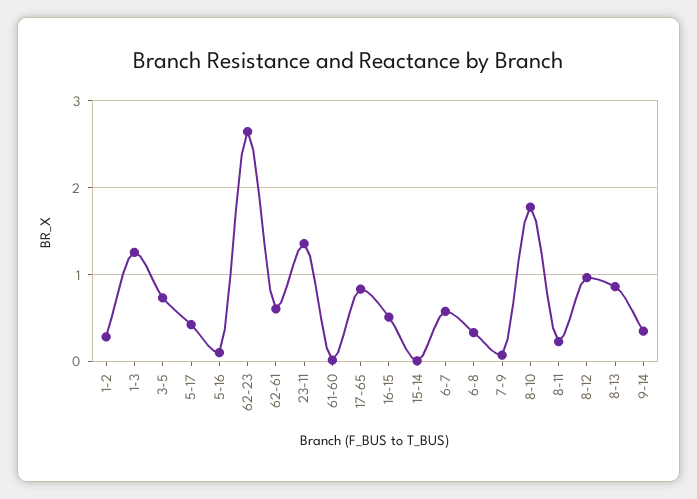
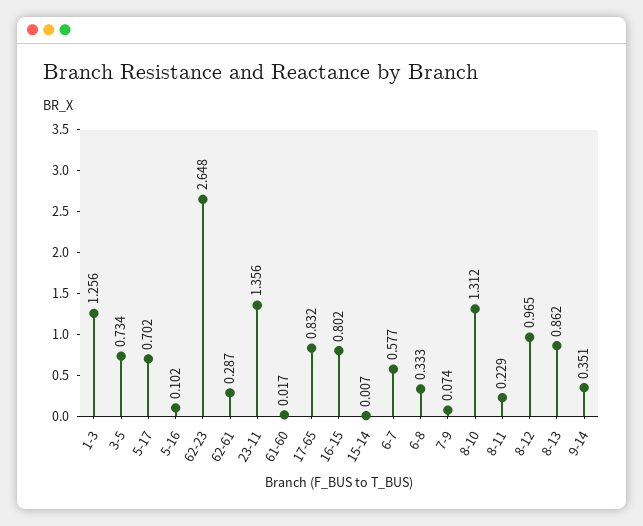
1-2: 0.3 -> none
5-17: 0.4 -> 0.702
62-61: 0.6 -> 0.287
16-15: 0.5 -> 0.802
8-10: 1.8 -> 1.312

